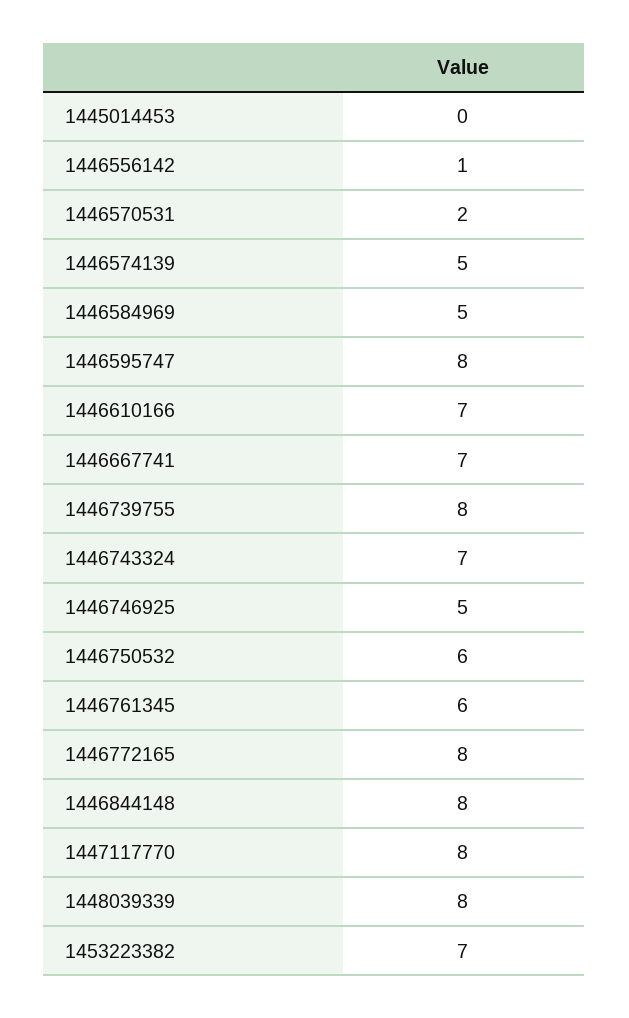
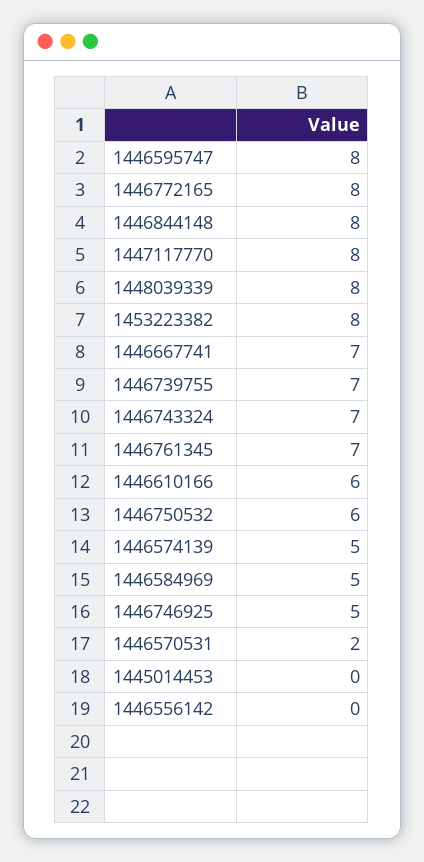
1446556142: 1 -> 0
1446610166: 7 -> 6
1446739755: 8 -> 7
1446761345: 6 -> 7
1453223382: 7 -> 8

